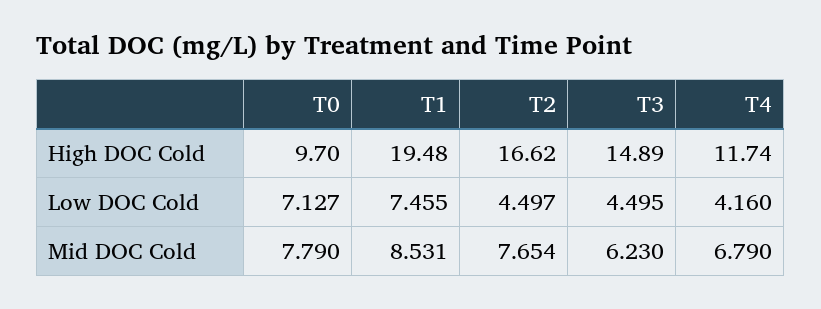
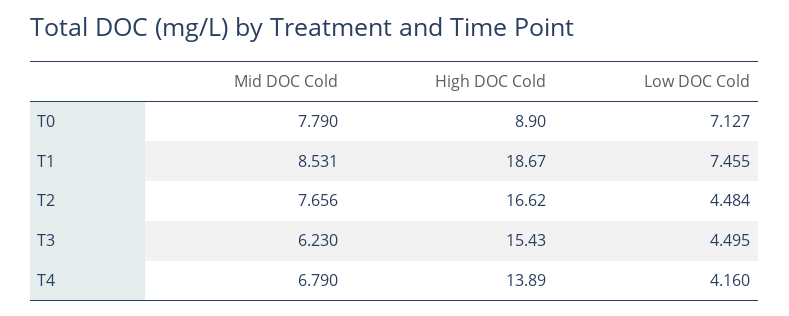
T0, High DOC Cold: 9.7 -> 8.9
T1, High DOC Cold: 19.48 -> 18.67
T3, High DOC Cold: 14.89 -> 15.43
T4, High DOC Cold: 11.74 -> 13.89
T2, Low DOC Cold: 4.497 -> 4.484
T2, Mid DOC Cold: 7.654 -> 7.656

